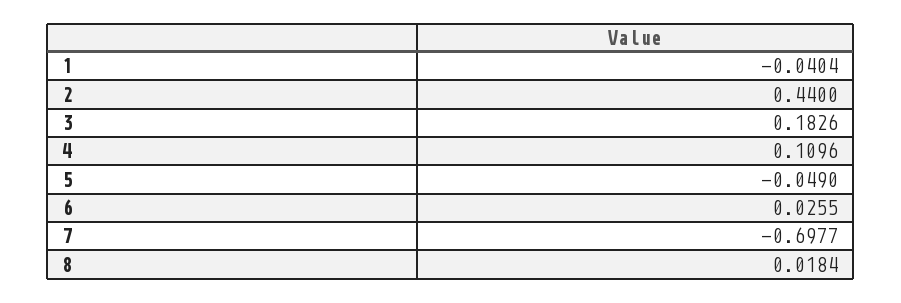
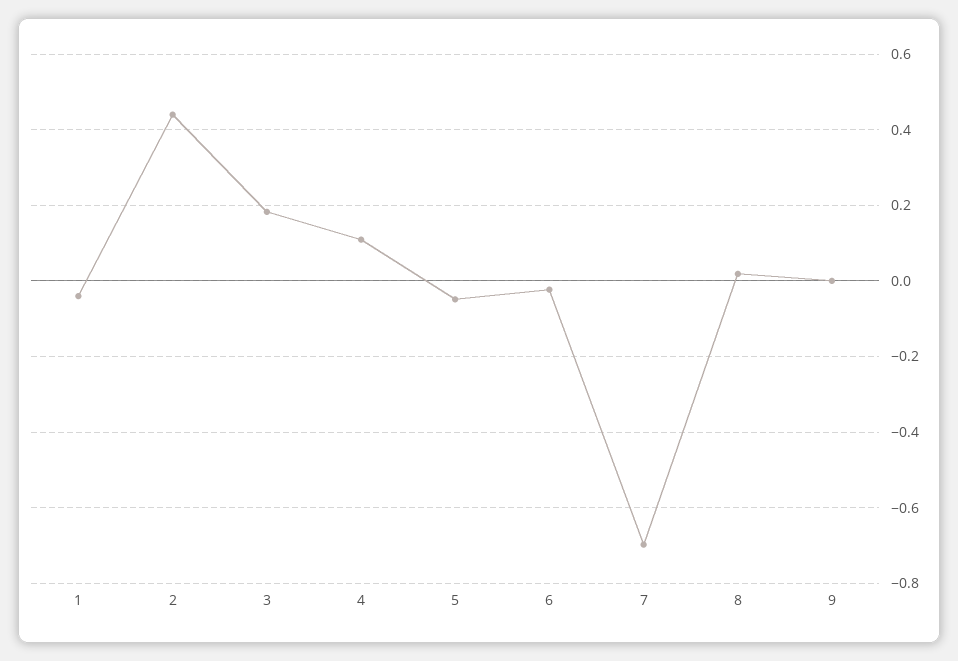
6: 0.0255 -> -0.02
9: none -> 0

